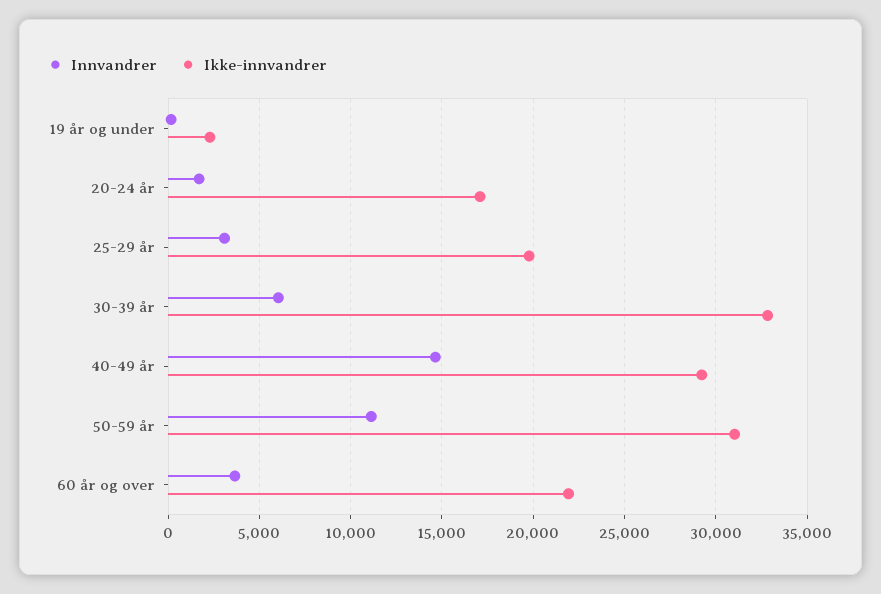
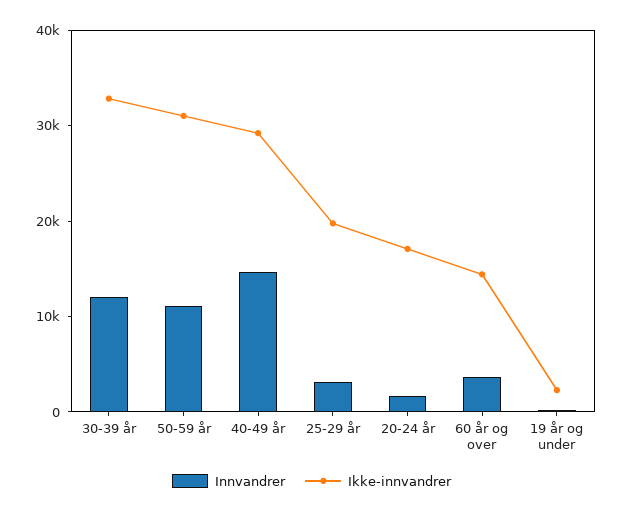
Innvandrer, 30-39 år: 6000 -> 12000
Ikke-innvandrer, 60 år og over: 22000 -> 14000

